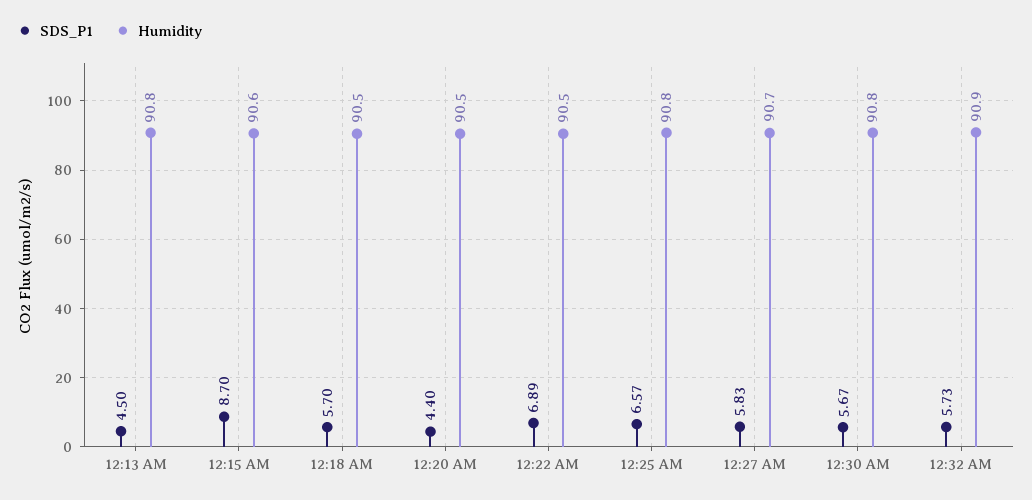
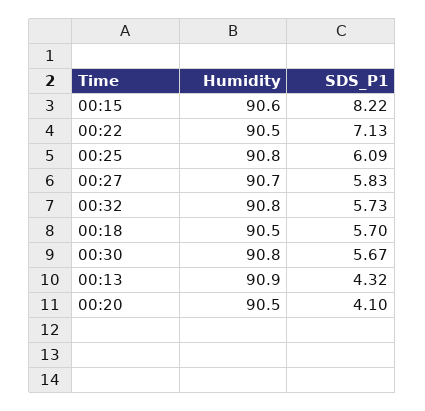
SDS_P1, 12:13 AM: 4.5 -> 4.32
Humidity, 12:13 AM: 90.8 -> 90.9
SDS_P1, 12:15 AM: 8.7 -> 8.22
SDS_P1, 12:20 AM: 4.4 -> 4.1
SDS_P1, 12:22 AM: 6.89 -> 7.13
SDS_P1, 12:25 AM: 6.57 -> 6.09
Humidity, 12:32 AM: 90.9 -> 90.8

